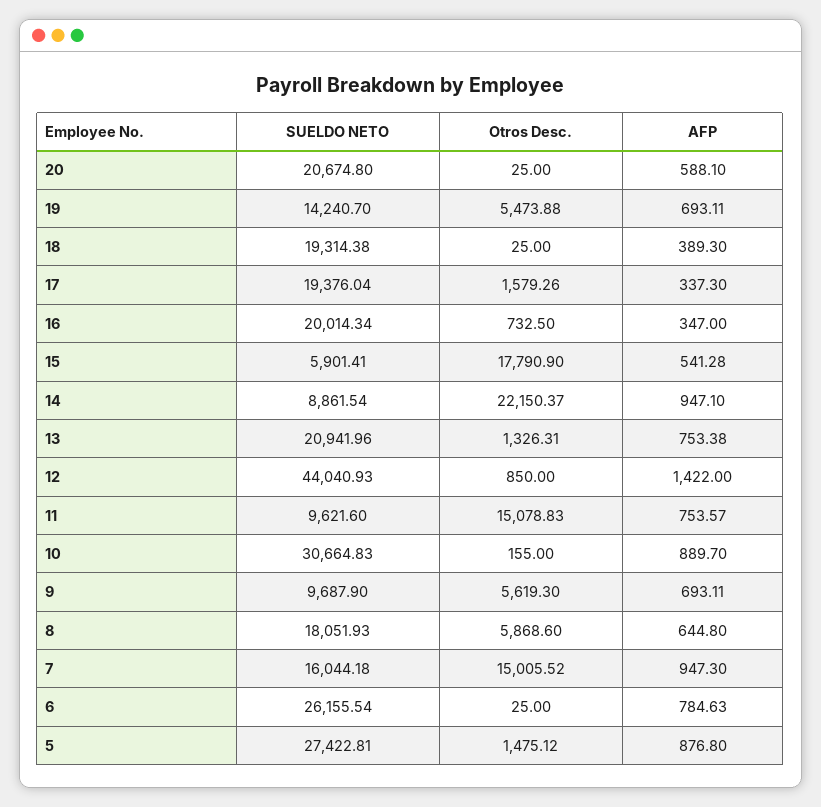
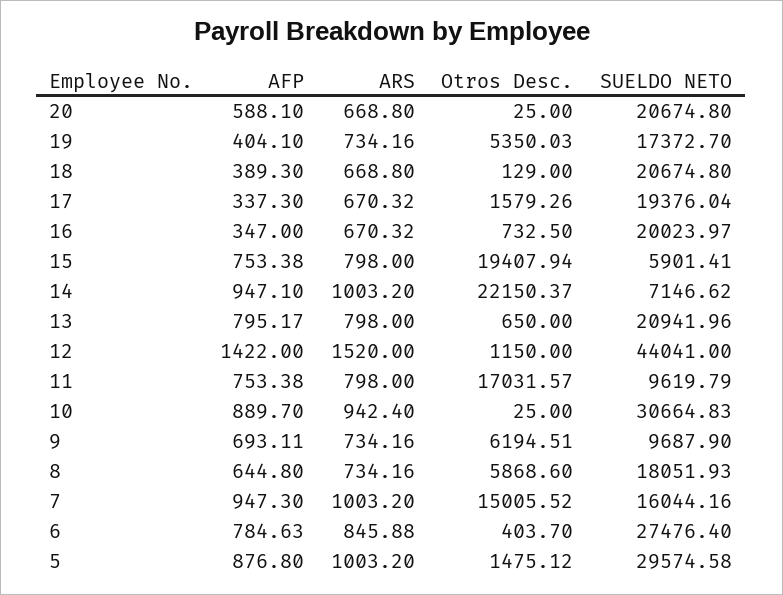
SUELDO NETO, 19: 14240.7 -> 17372.7
Otros Desc., 19: 5473.88 -> 5350.03
AFP, 19: 693.11 -> 404.1
SUELDO NETO, 18: 19314.38 -> 20674.8
Otros Desc., 18: 25 -> 129
SUELDO NETO, 16: 20014.34 -> 20023.97
Otros Desc., 15: 17790.9 -> 19407.94
AFP, 15: 541.28 -> 753.38
SUELDO NETO, 14: 8861.54 -> 7146.62
Otros Desc., 13: 1326.31 -> 650
AFP, 13: 753.38 -> 795.17
SUELDO NETO, 12: 44040.93 -> 44041
Otros Desc., 12: 850 -> 1150
SUELDO NETO, 11: 9621.6 -> 9619.79
Otros Desc., 11: 15078.83 -> 17031.57
AFP, 11: 753.57 -> 753.38
Otros Desc., 10: 155 -> 25
Otros Desc., 9: 5619.3 -> 6194.51
SUELDO NETO, 7: 16044.18 -> 16044.16
SUELDO NETO, 6: 26155.54 -> 27476.4
Otros Desc., 6: 25 -> 403.7
SUELDO NETO, 5: 27422.81 -> 29574.58
ARS, 20: none -> 668.8
ARS, 19: none -> 734.16
ARS, 18: none -> 668.8
ARS, 17: none -> 670.32
ARS, 16: none -> 670.32
ARS, 15: none -> 798
ARS, 14: none -> 1003.2
ARS, 13: none -> 798
ARS, 12: none -> 1520
ARS, 11: none -> 798
ARS, 10: none -> 942.4
ARS, 9: none -> 734.16
ARS, 8: none -> 734.16
ARS, 7: none -> 1003.2
ARS, 6: none -> 845.88
ARS, 5: none -> 1003.2

